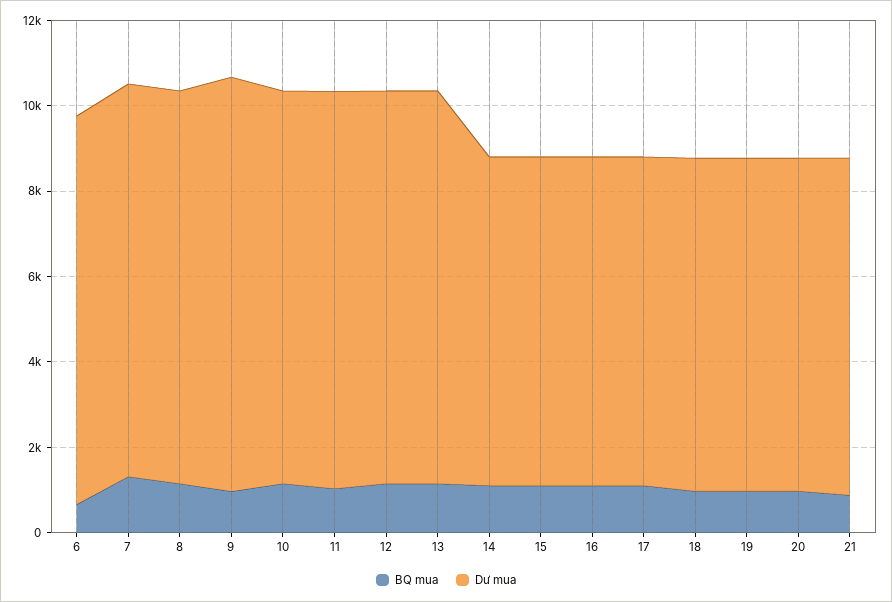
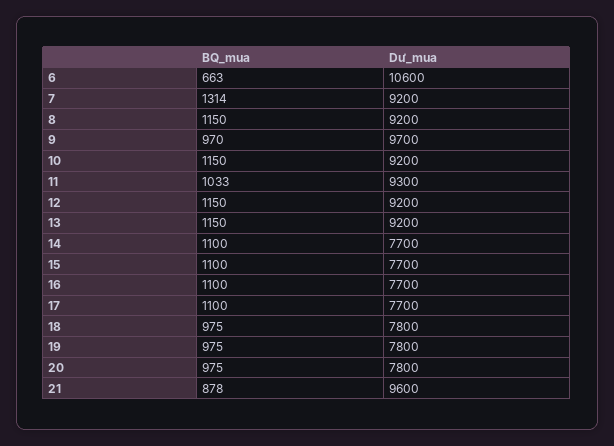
Dư mua, 6: 9000 -> 10600
Dư mua, 21: 8000 -> 9600

